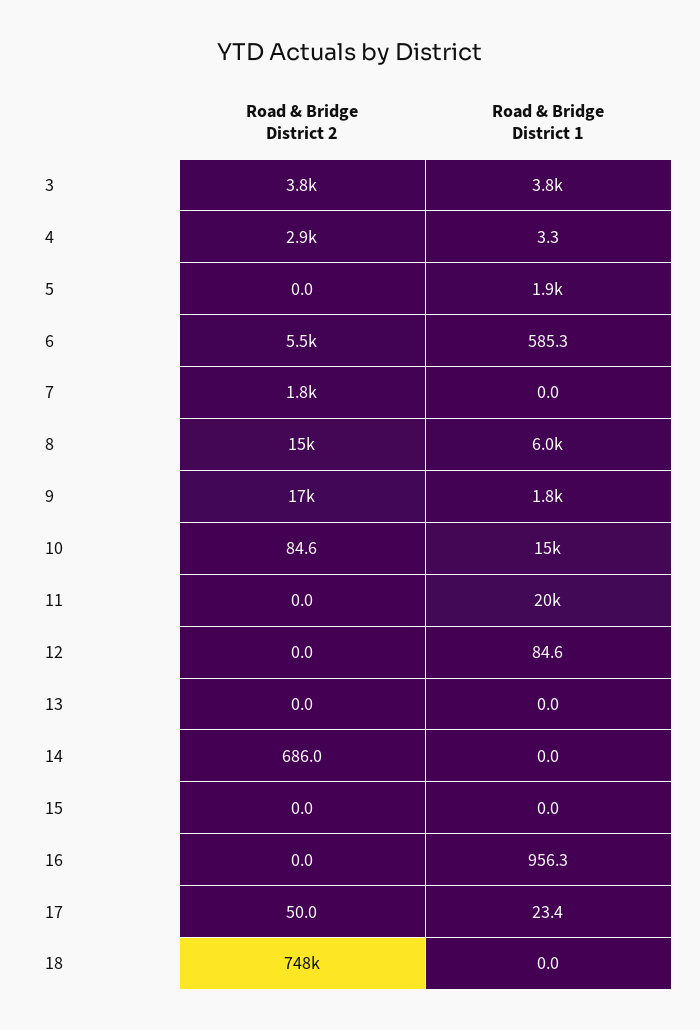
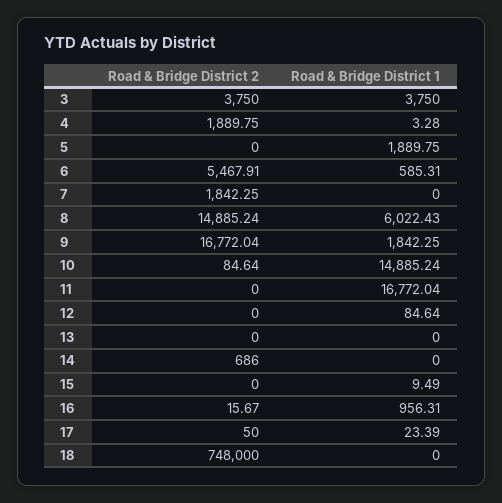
Road & Bridge District 2, 4: 2900 -> 1889.75
Road & Bridge District 1, 11: 20000 -> 16772.04
Road & Bridge District 1, 15: 0 -> 9.49
Road & Bridge District 2, 16: 0 -> 15.67

